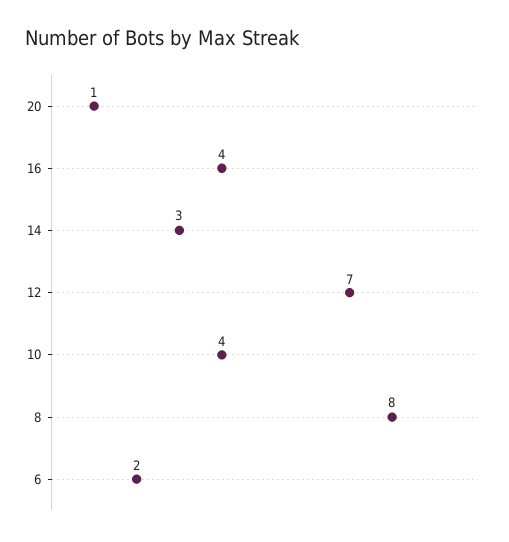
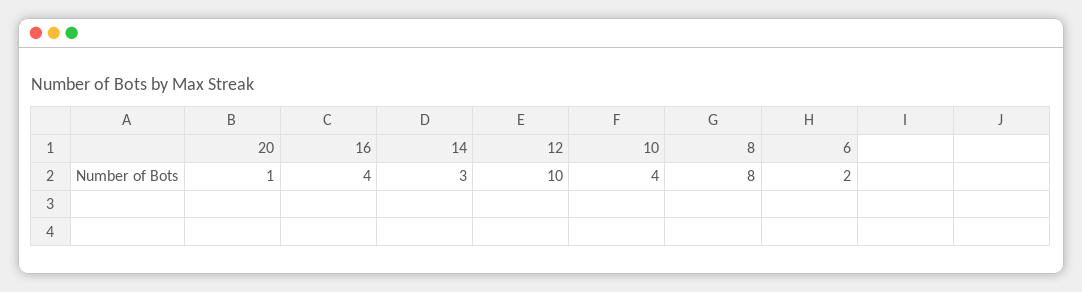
12: 7 -> 10

